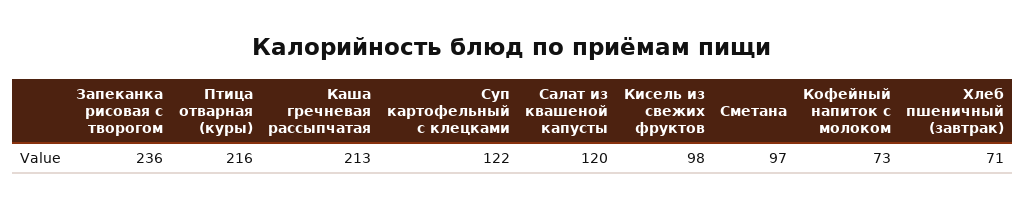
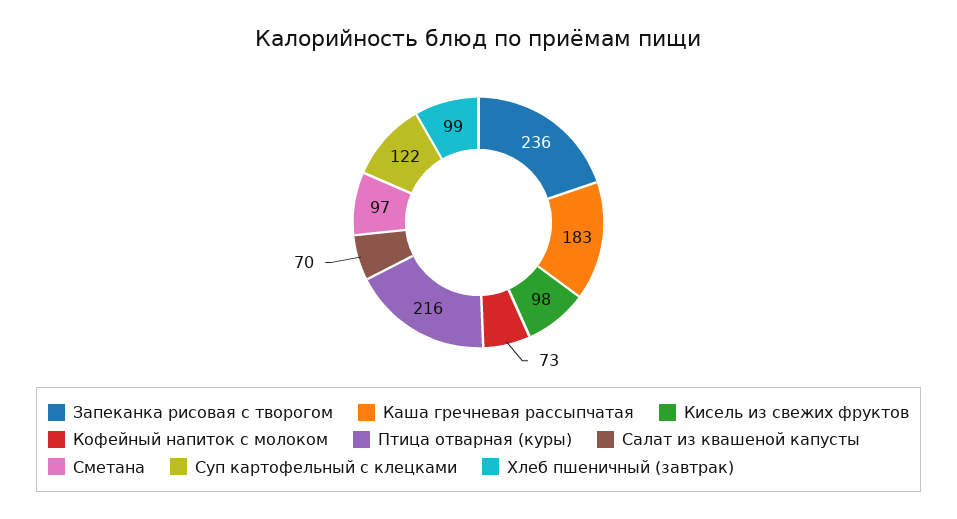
Каша гречневая рассыпчатая: 213 -> 183
Салат из квашеной капусты: 120 -> 70
Хлеб пшеничный (завтрак): 71 -> 99

